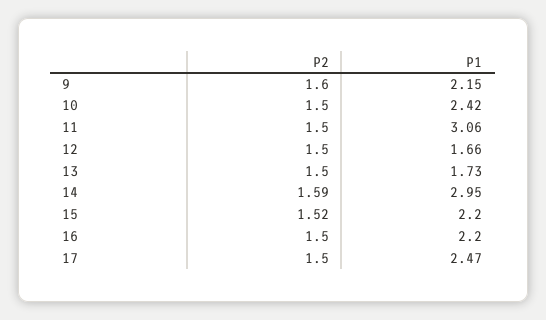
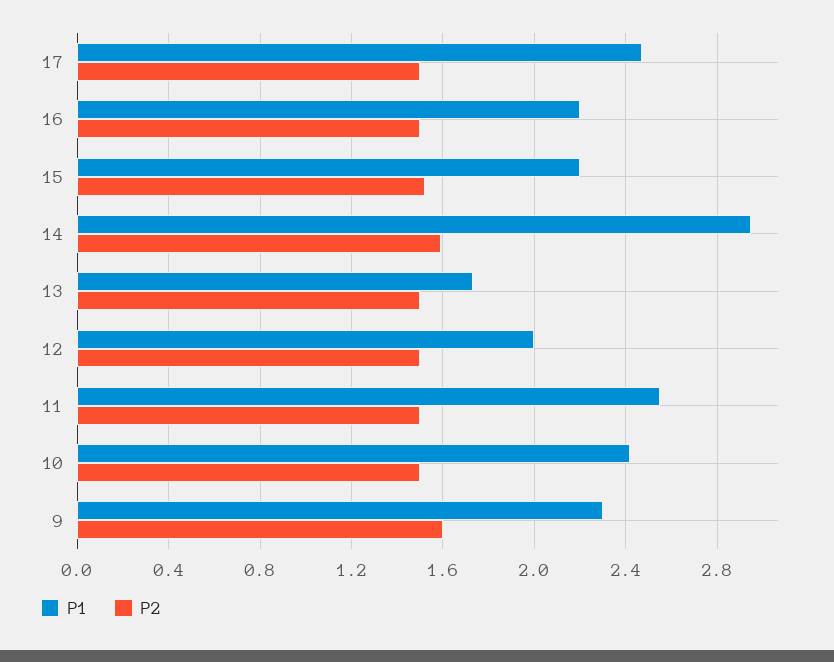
P1, 9: 2.15 -> 2.3
P1, 11: 3.06 -> 2.55
P1, 12: 1.66 -> 2

